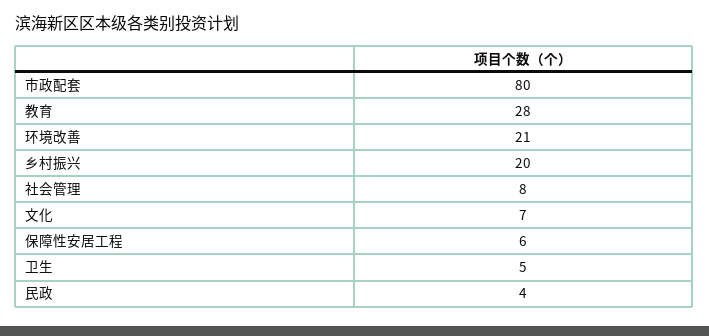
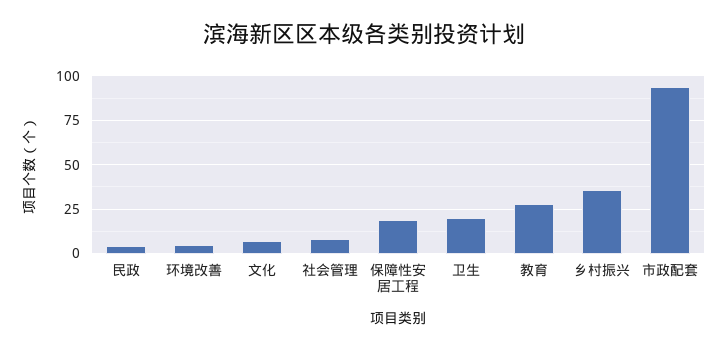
市政配套: 80 -> 95
环境改善: 21 -> 5
乡村振兴: 20 -> 35
保障性安居工程: 6 -> 20
卫生: 5 -> 20

